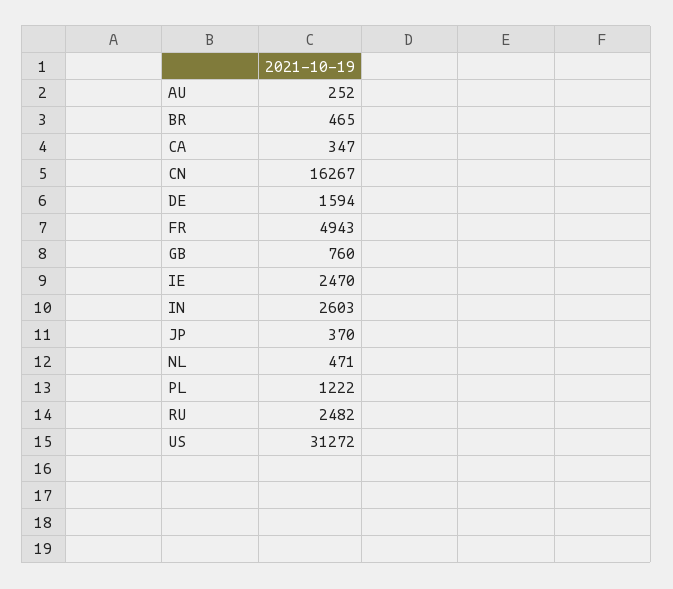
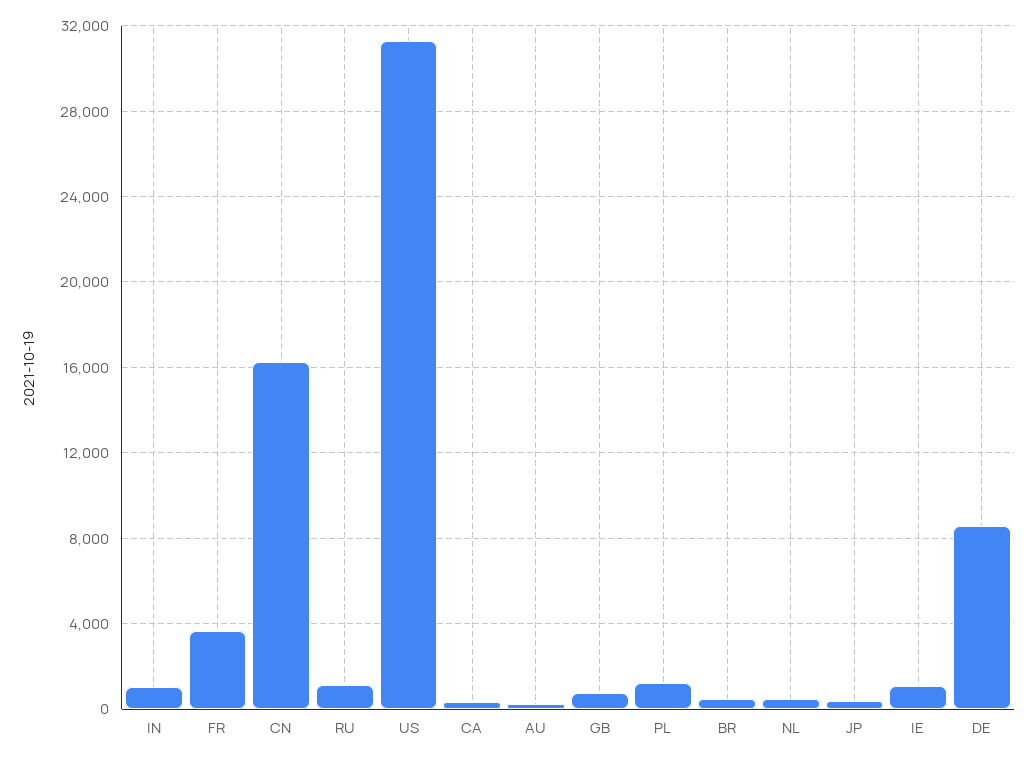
DE: 1594 -> 8500
FR: 4943 -> 3500
IE: 2470 -> 1000
IN: 2603 -> 1000
RU: 2482 -> 1000

